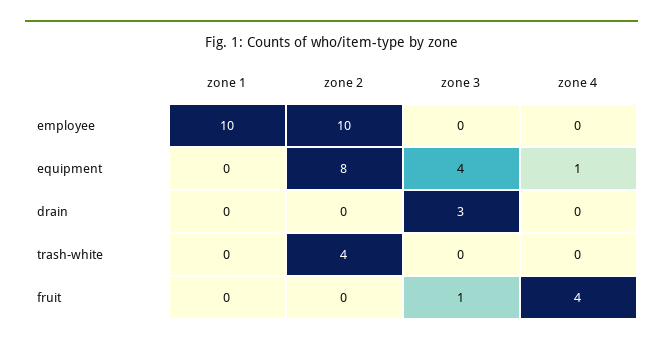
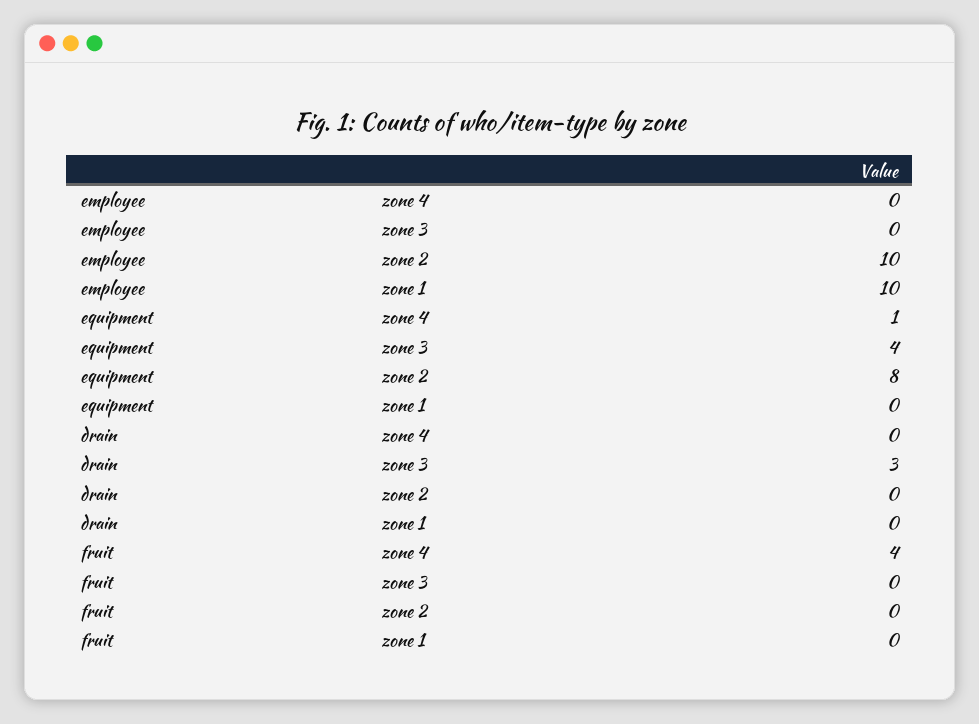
zone 1, trash-white: 0 -> none
zone 2, trash-white: 4 -> none
zone 3, trash-white: 0 -> none
zone 4, trash-white: 0 -> none
zone 3, fruit: 1 -> 0

